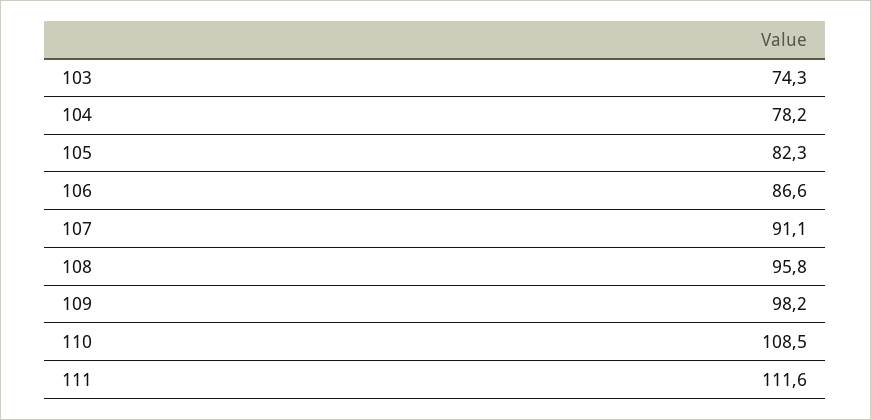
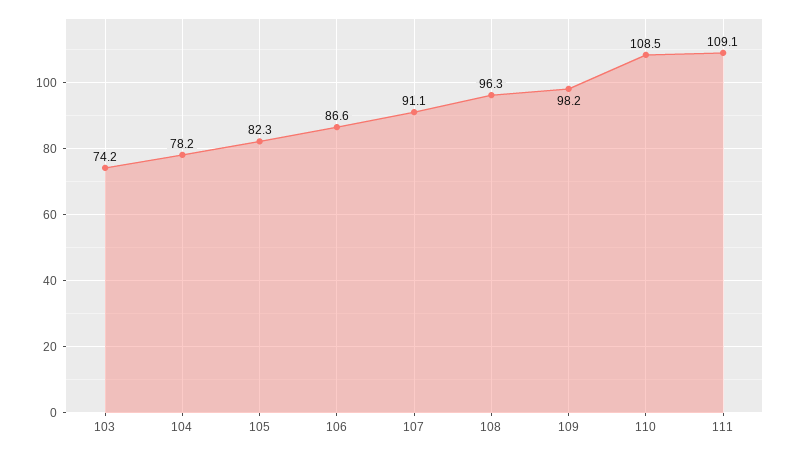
103: 74.3 -> 74.2
108: 95.8 -> 96.3
111: 111.6 -> 109.1

